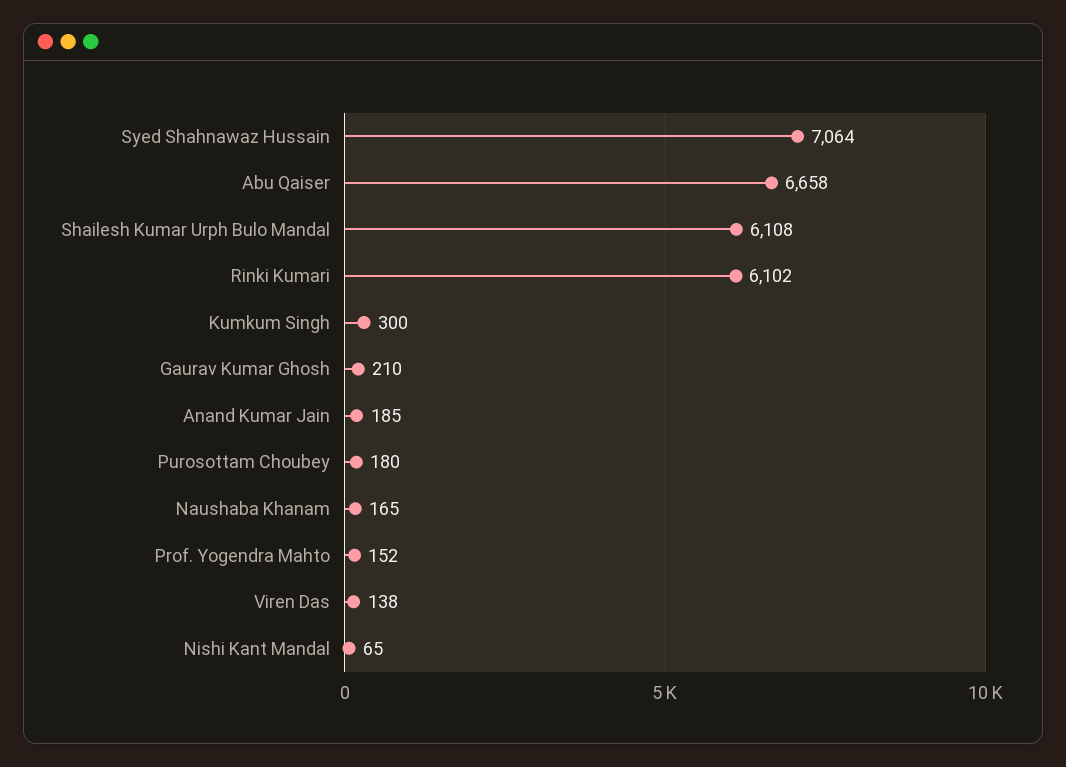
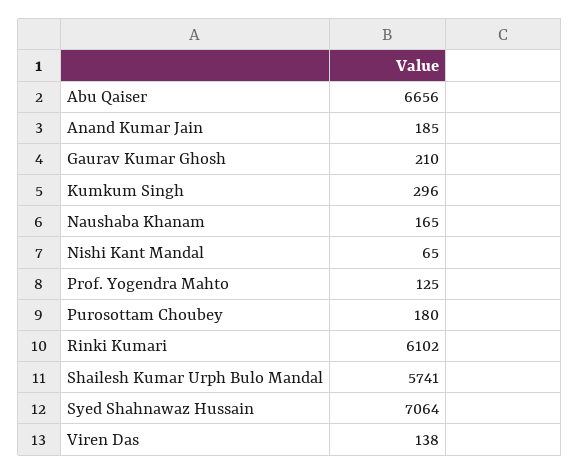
Abu Qaiser: 6658 -> 6656
Shailesh Kumar Urph Bulo Mandal: 6108 -> 5741
Kumkum Singh: 300 -> 296
Prof. Yogendra Mahto: 152 -> 125

